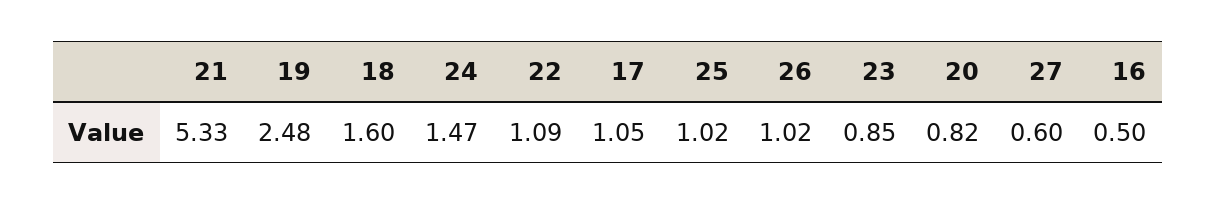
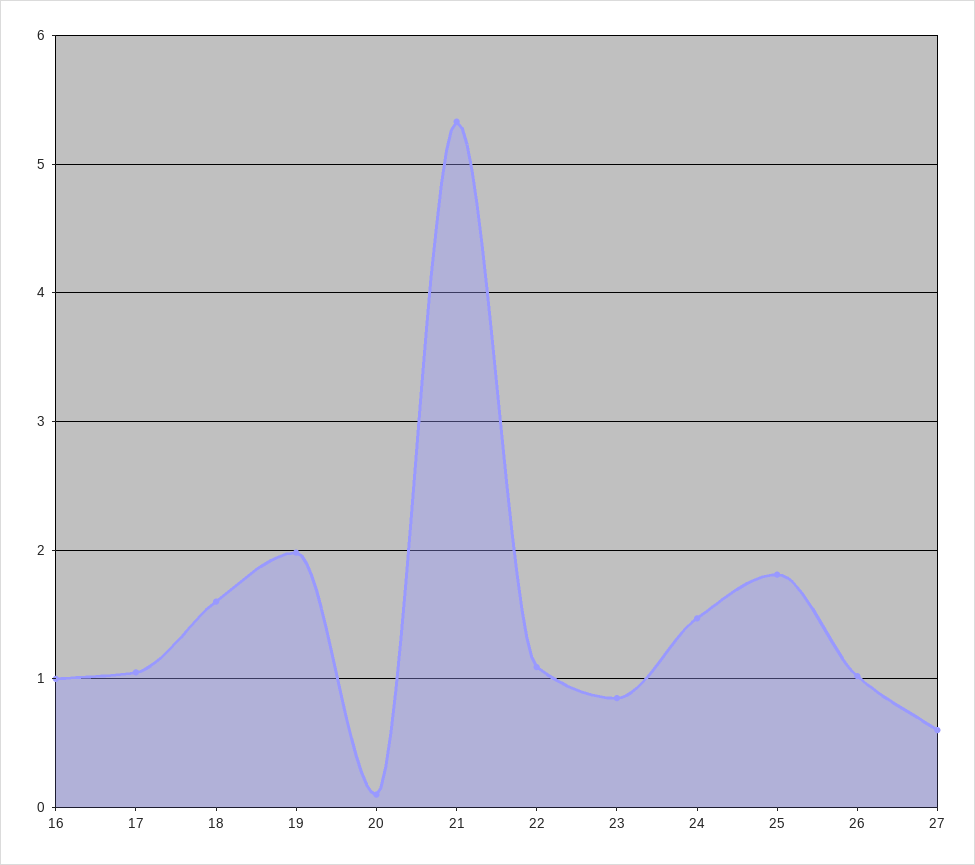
19: 2.48 -> 2
25: 1.02 -> 1.8
20: 0.82 -> 0.1
16: 0.5 -> 1

